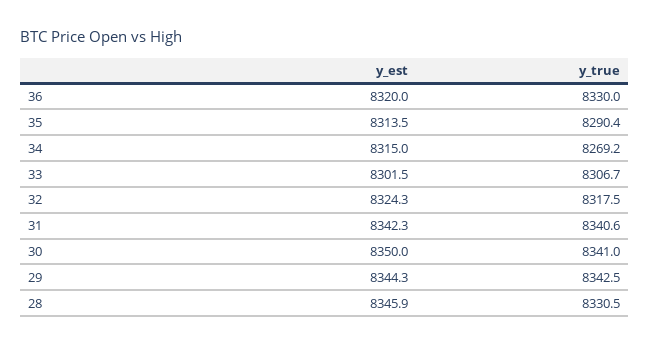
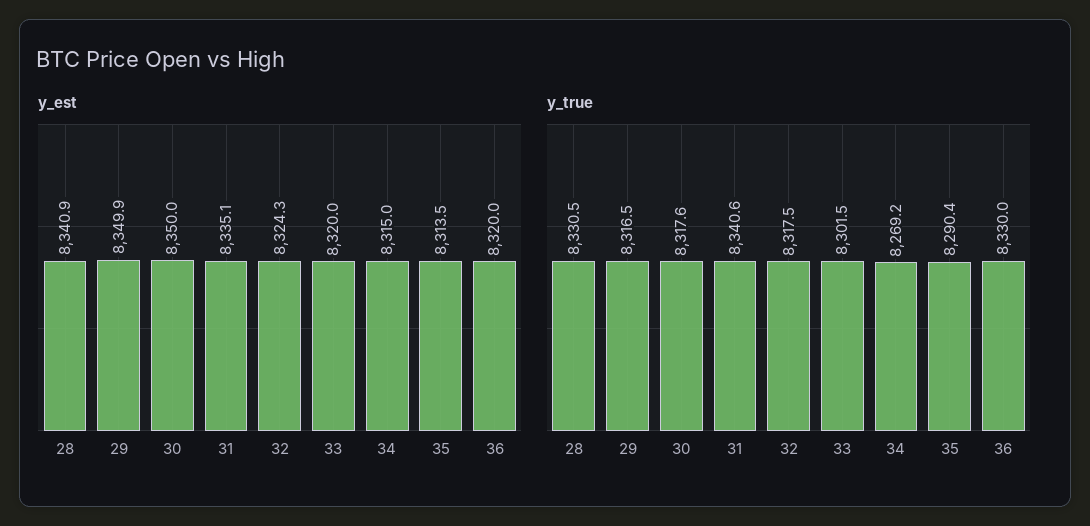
y_est, 33: 8301.5 -> 8320
y_true, 33: 8306.7 -> 8301.5
y_est, 31: 8342.3 -> 8335.1
y_true, 30: 8341 -> 8317.6
y_est, 29: 8344.3 -> 8349.9
y_true, 29: 8342.5 -> 8316.5
y_est, 28: 8345.9 -> 8340.9

